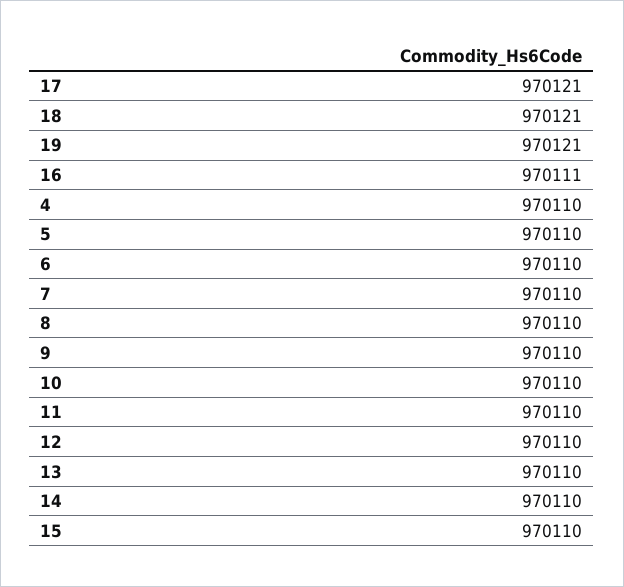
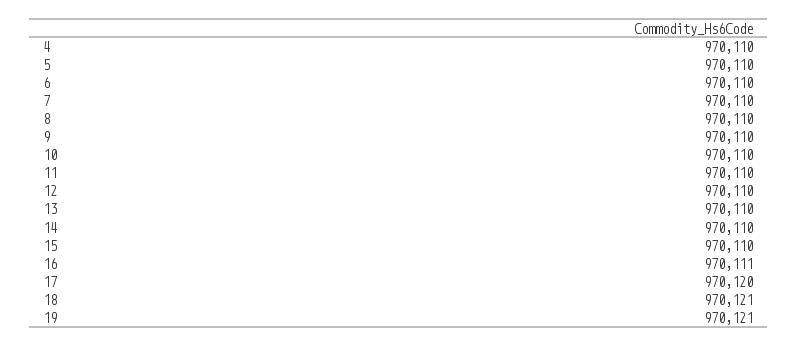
17: 970121 -> 970120

